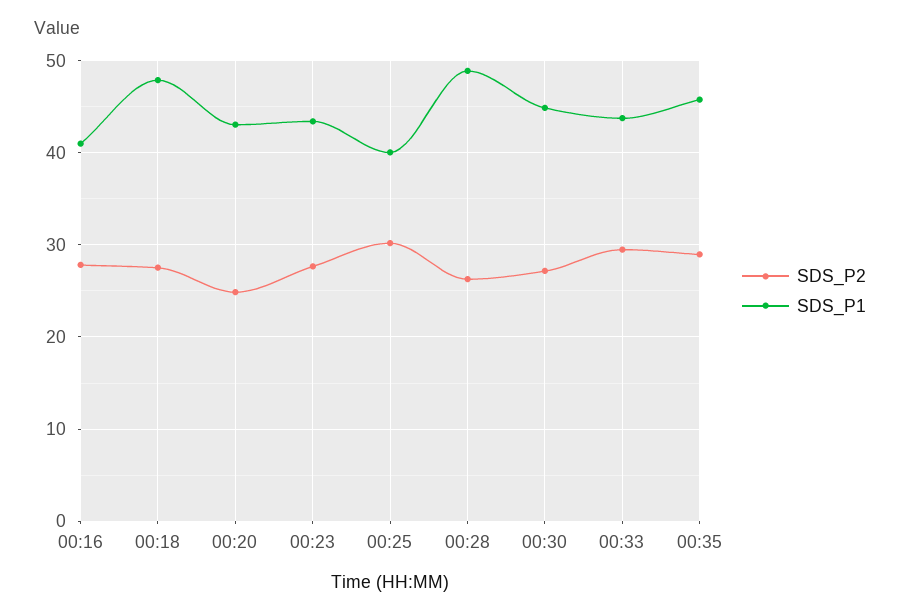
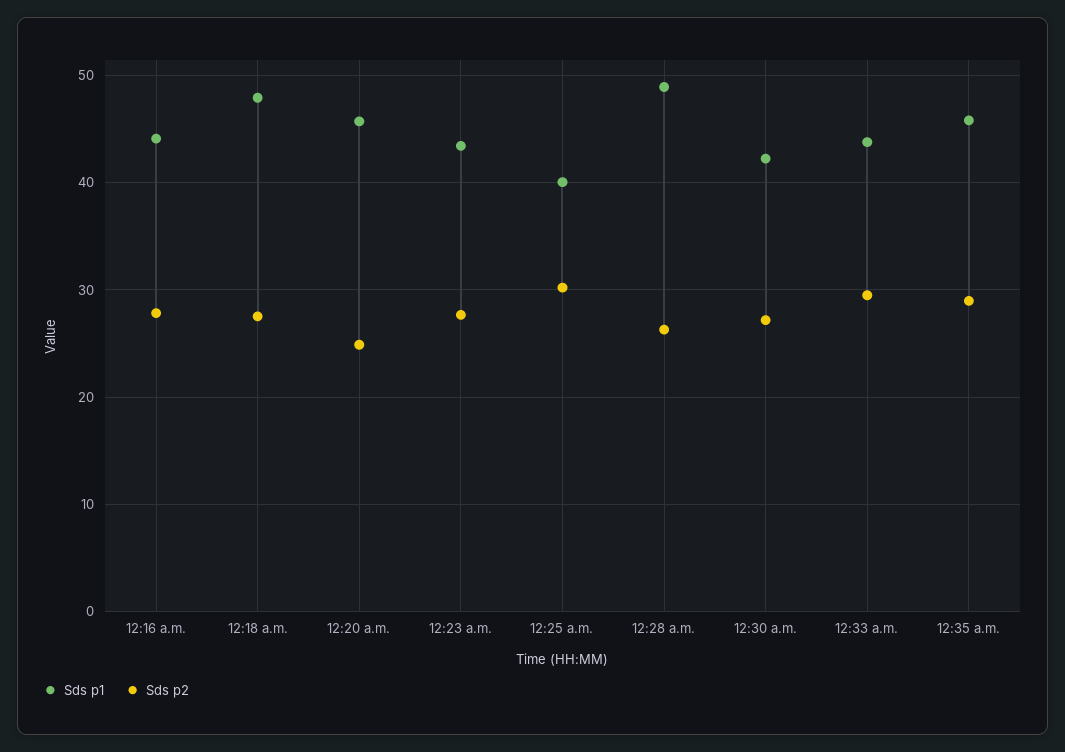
SDS_P1, 00:16: 41 -> 44
SDS_P1, 00:20: 43 -> 46
SDS_P1, 00:30: 45 -> 42

